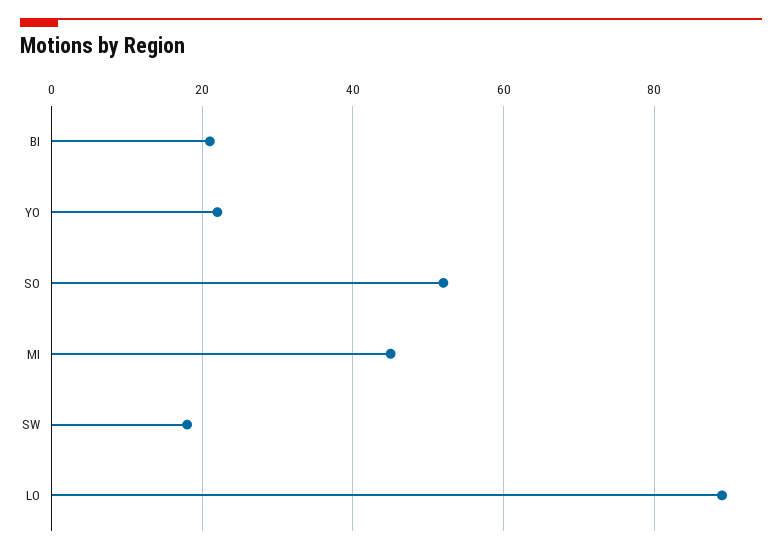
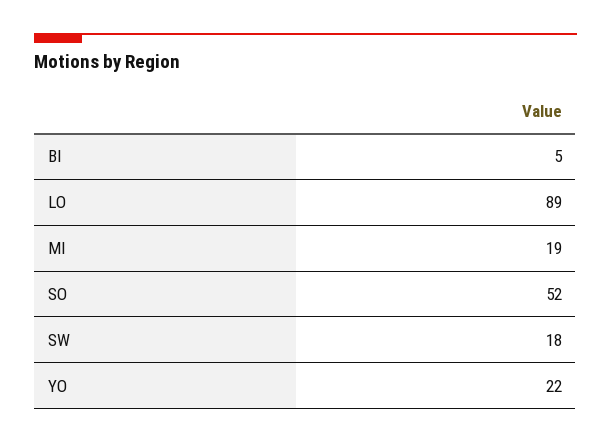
BI: 20 -> 5
MI: 45 -> 19

